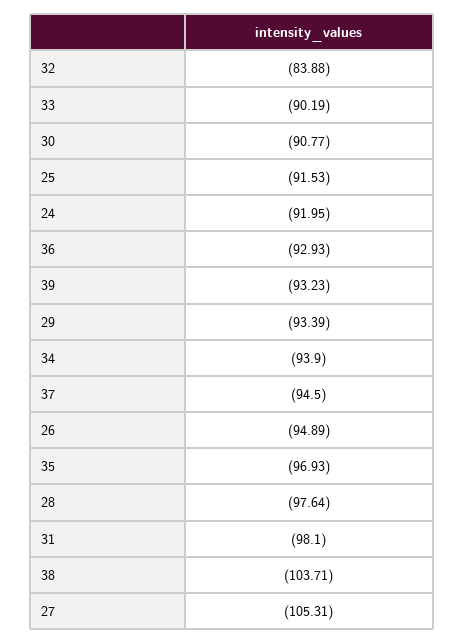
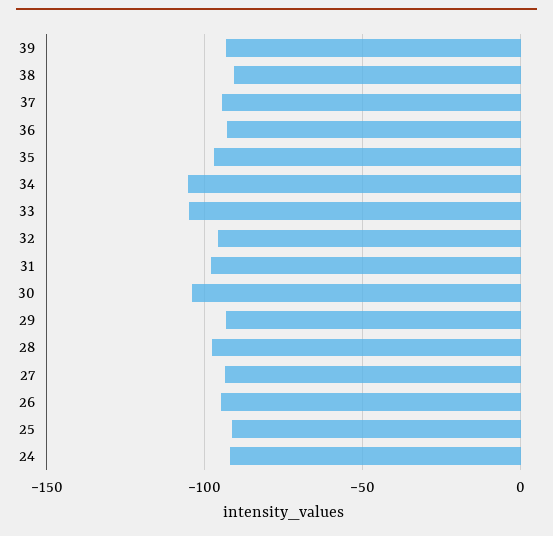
32: -83.88 -> -95
33: -90.19 -> -105
30: -90.77 -> -105
34: -93.9 -> -105
38: -103.71 -> -90
27: -105.31 -> -95

